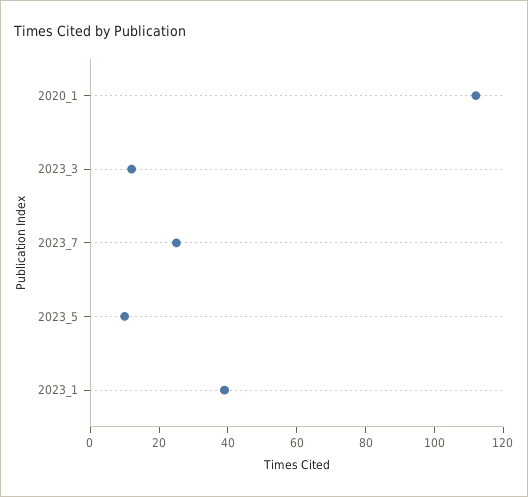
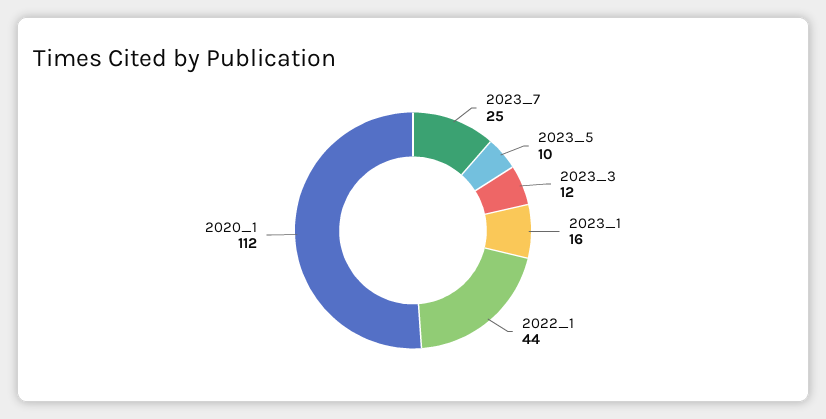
2023_1: 40 -> 16
2022_1: none -> 44

